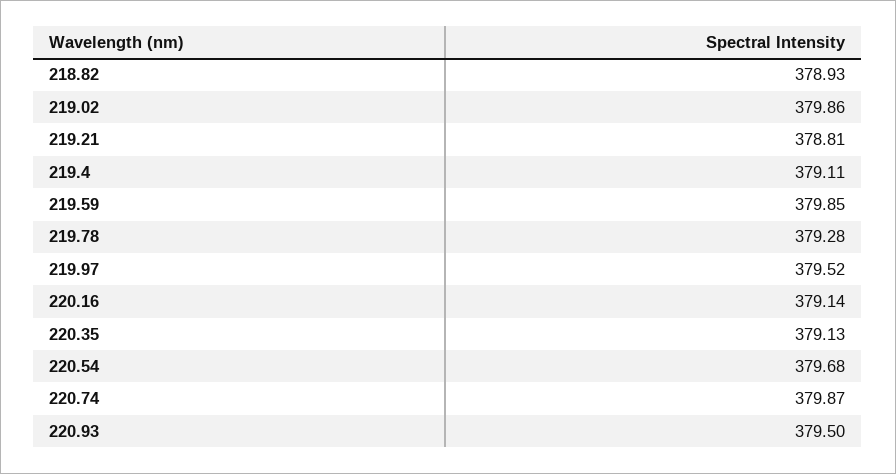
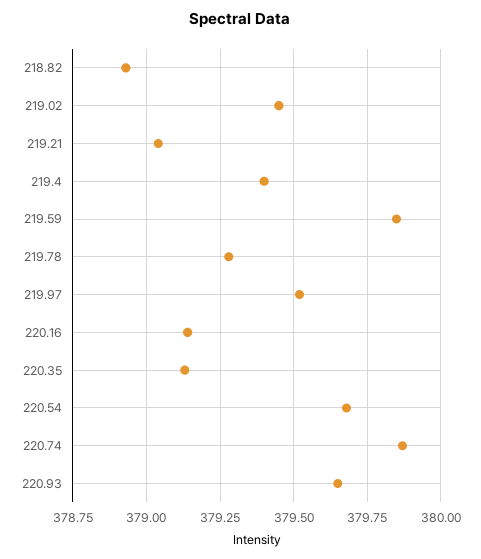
219.02: 379.86 -> 379.45
219.21: 378.81 -> 379.05
219.4: 379.11 -> 379.4
220.93: 379.5 -> 379.65

